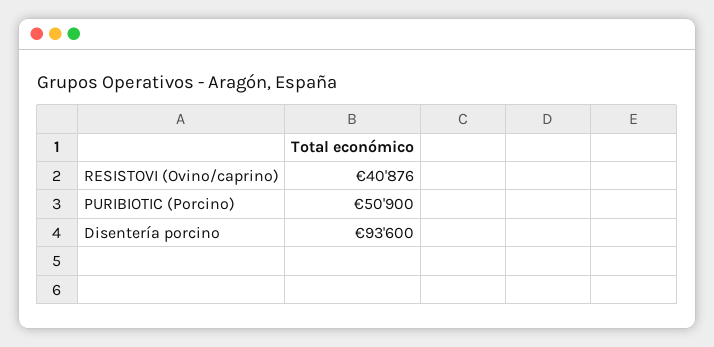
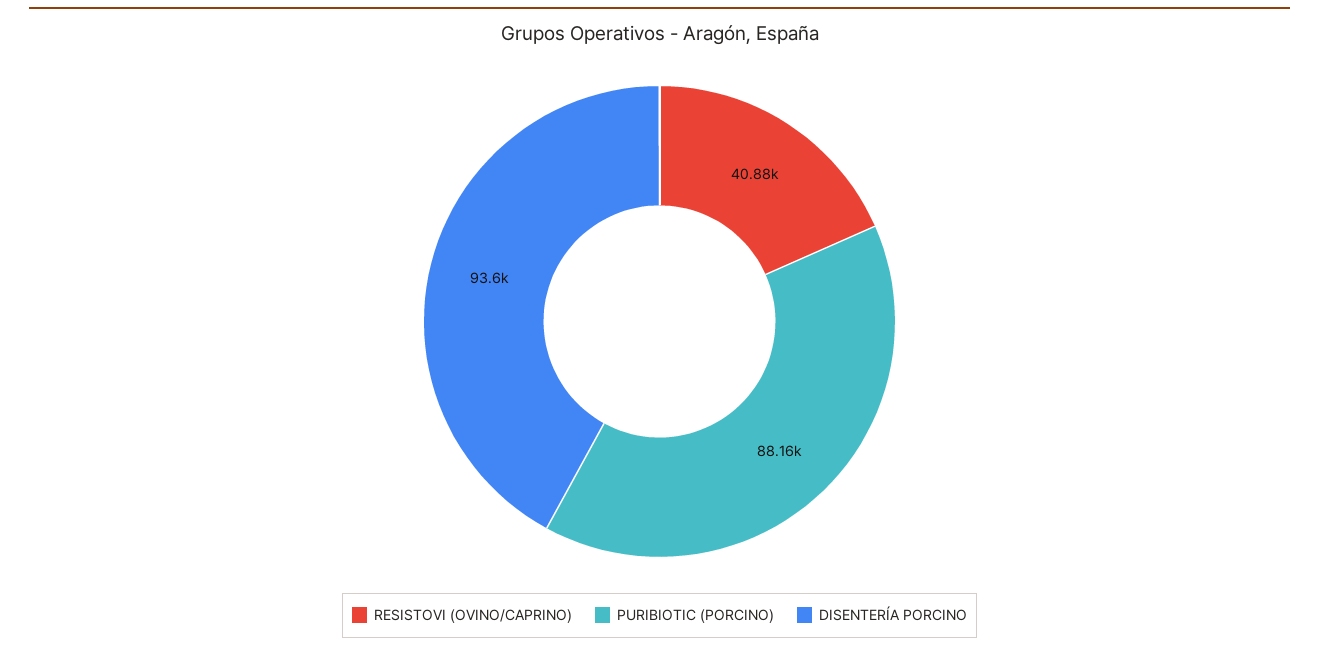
PURIBIOTIC (Porcino): 50900 -> 88160

